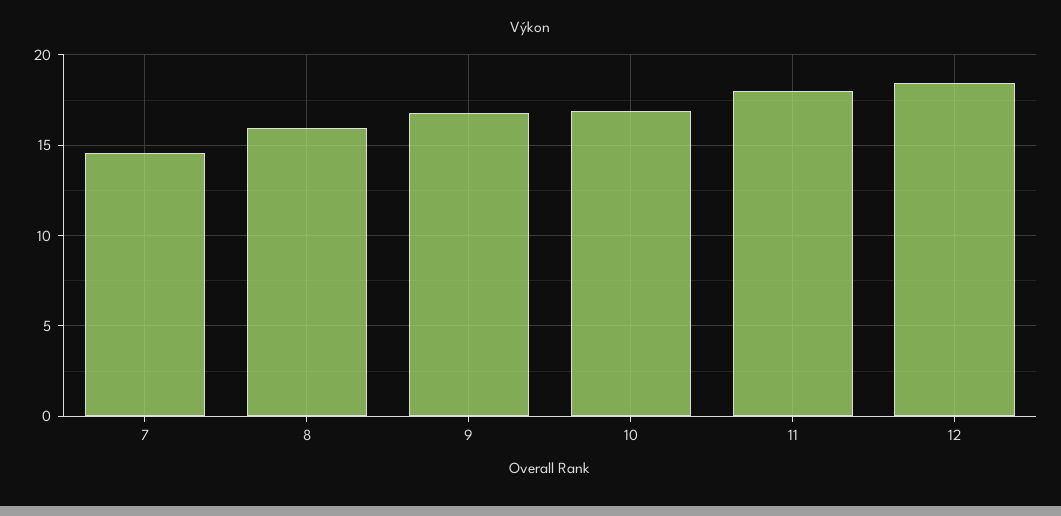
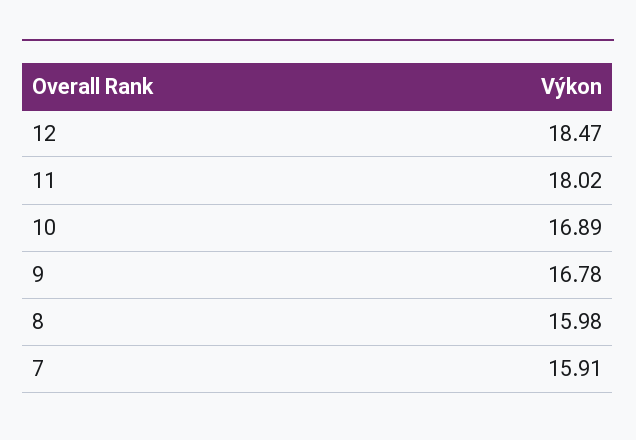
7: 14.5 -> 15.91

